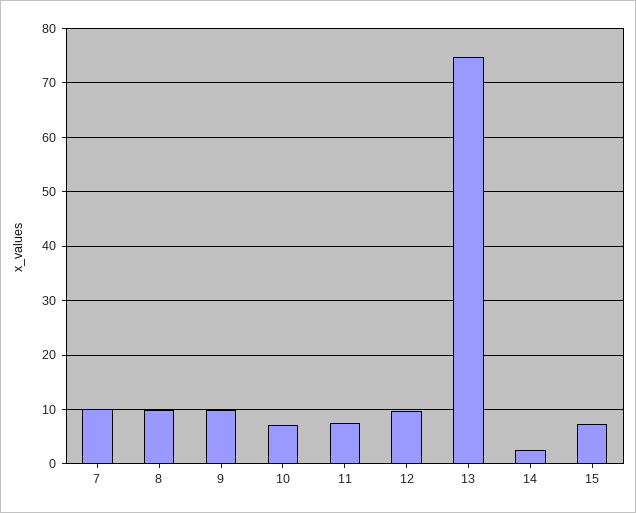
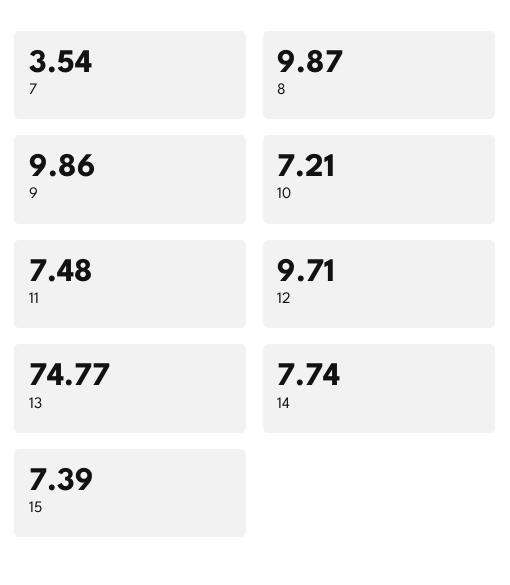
7: 10 -> 3.54
14: 2 -> 7.74

